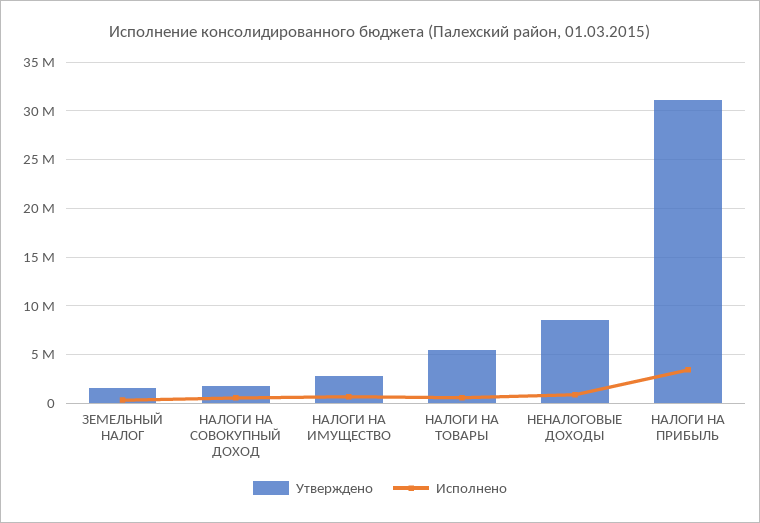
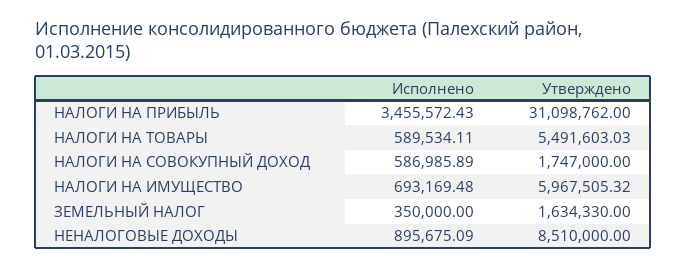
Утверждено, НАЛОГИ НА ИМУЩЕСТВО: 3000000 -> 5967505.32

